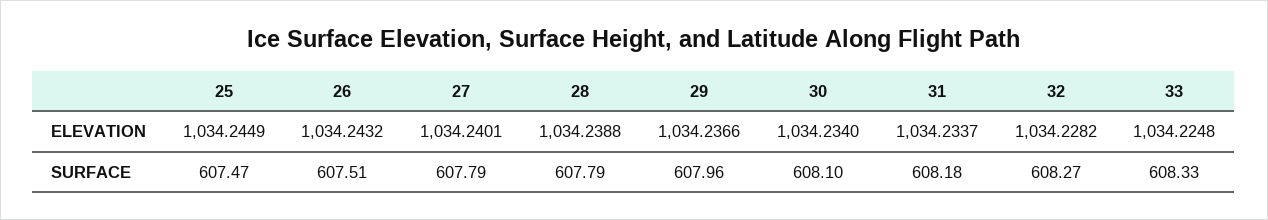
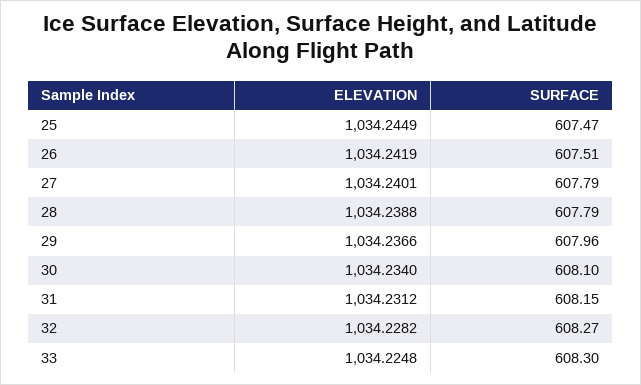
26, ELEVATION: 1034.2432 -> 1034.2419
31, ELEVATION: 1034.2337 -> 1034.2312
31, SURFACE: 608.18 -> 608.15
33, SURFACE: 608.33 -> 608.3

